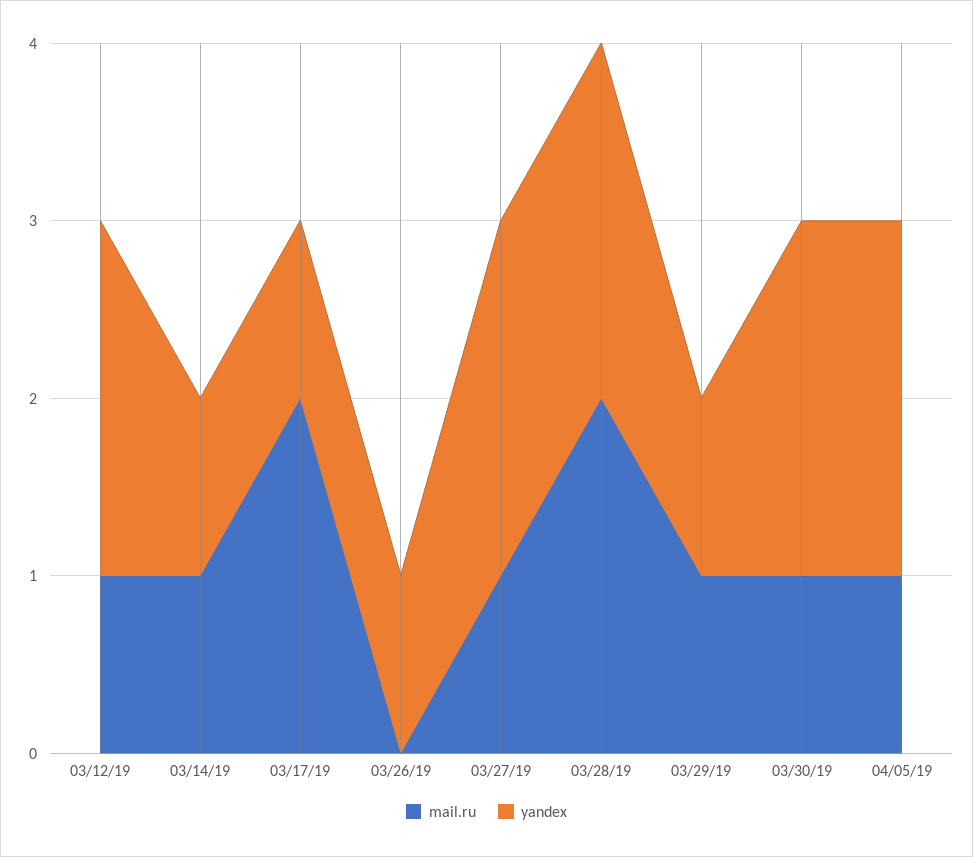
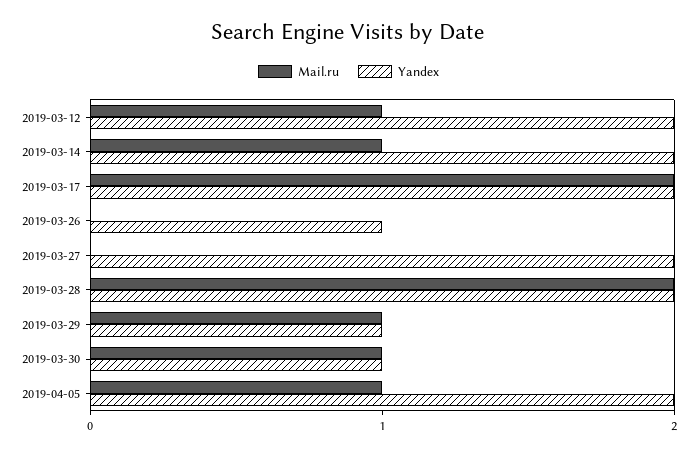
yandex, 03/14/19: 1 -> 2
yandex, 03/17/19: 1 -> 2
mail.ru, 03/27/19: 1 -> 0
yandex, 03/30/19: 2 -> 1

